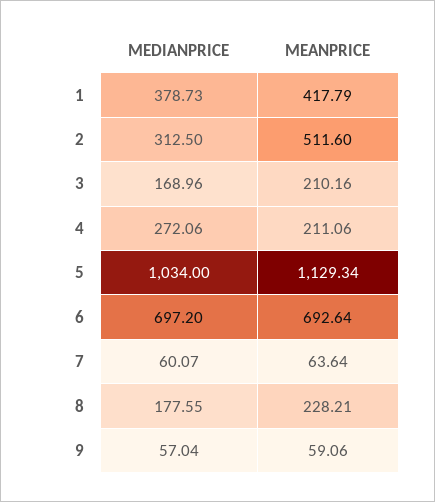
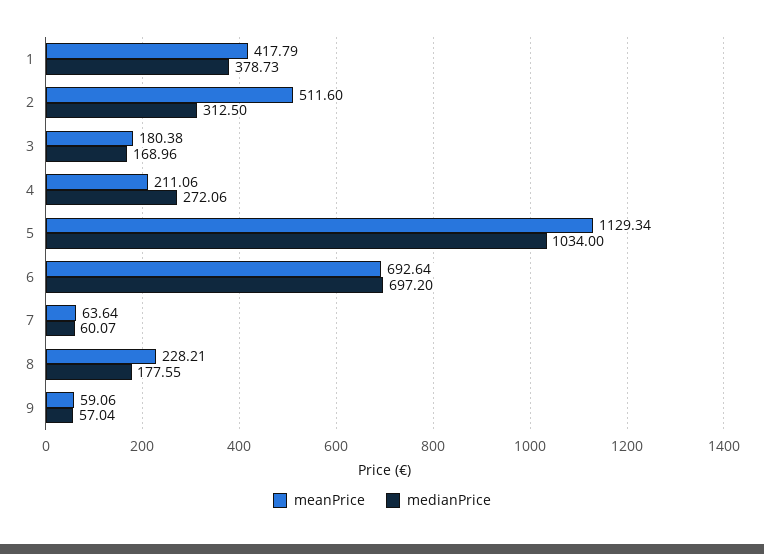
MEANPRICE, 3: 210.16 -> 180.38

